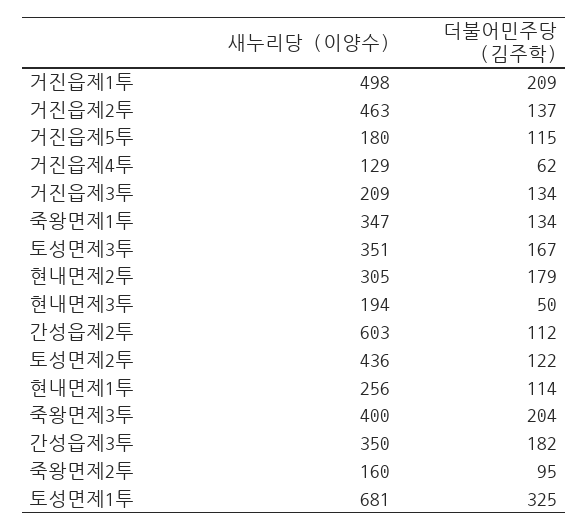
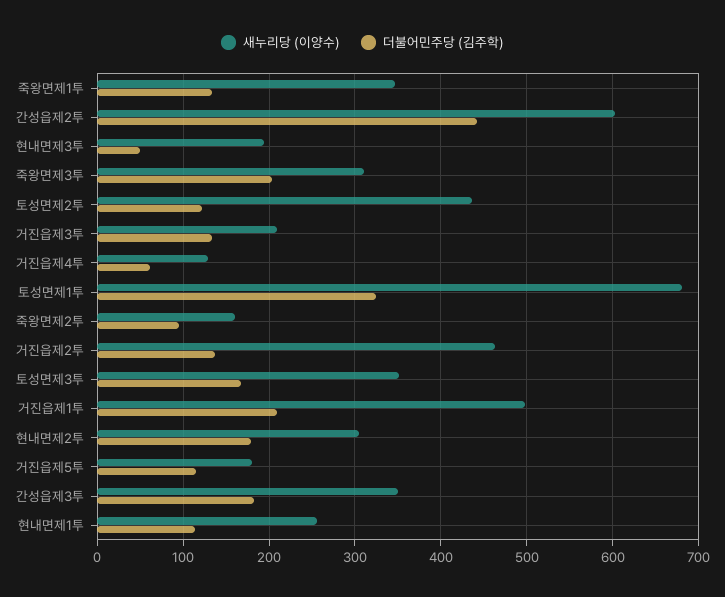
더불어민주당 (김주학), 간성읍제2투: 112 -> 440
새누리당 (이양수), 죽왕면제3투: 400 -> 310

